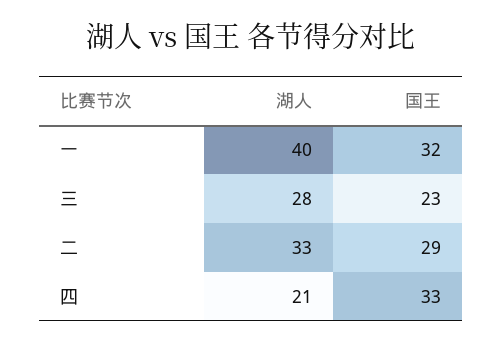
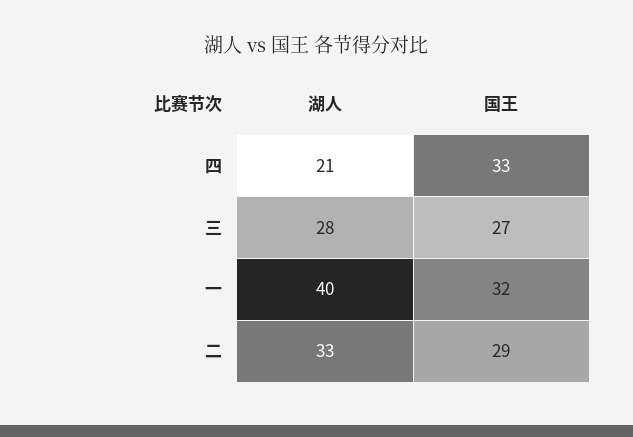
国王, 三: 23 -> 27

